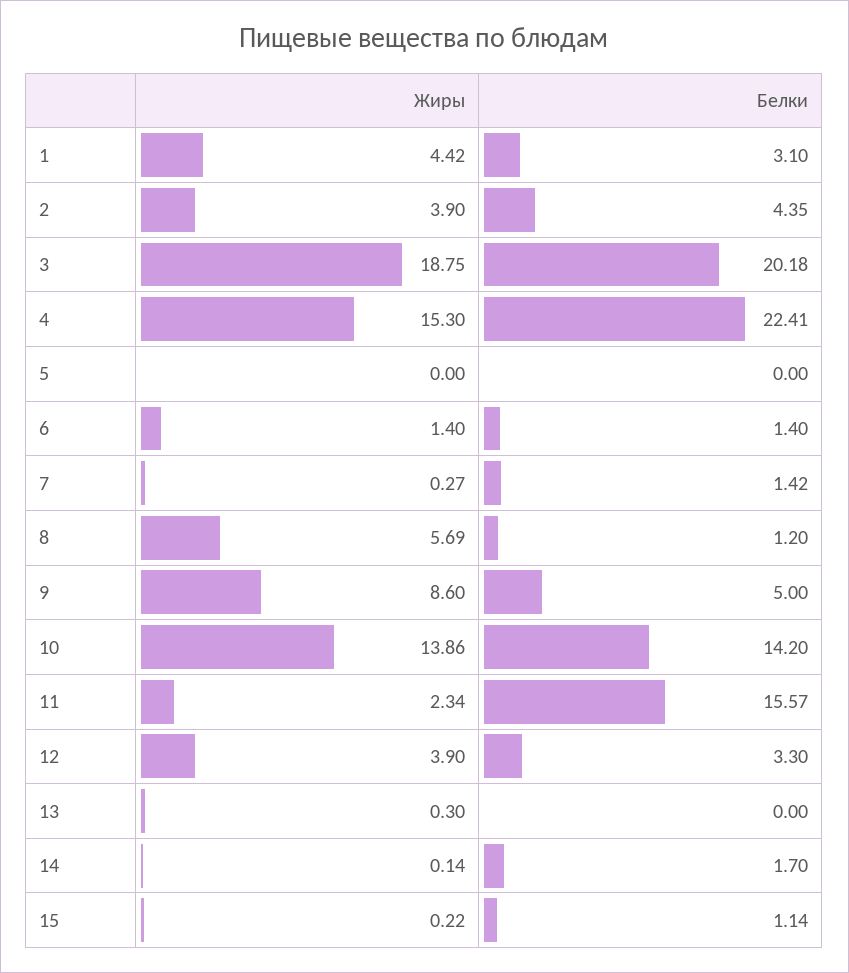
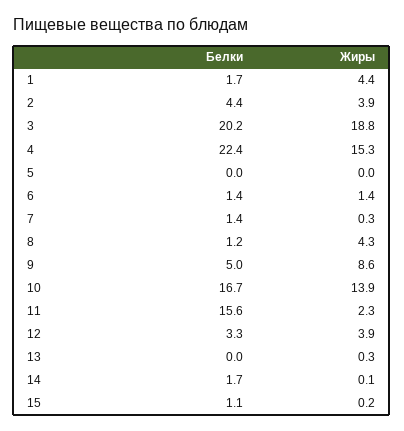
Белки, 1: 3.1 -> 1.7
Жиры, 8: 5.69 -> 4.3
Белки, 10: 14.2 -> 16.7

